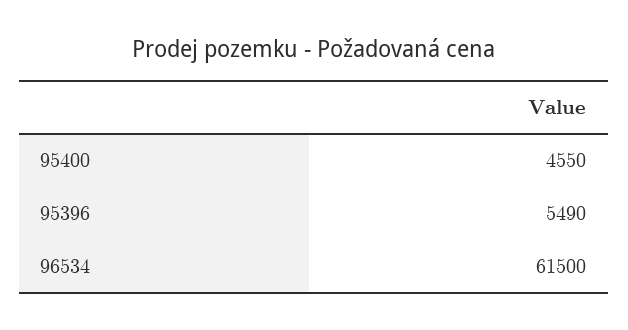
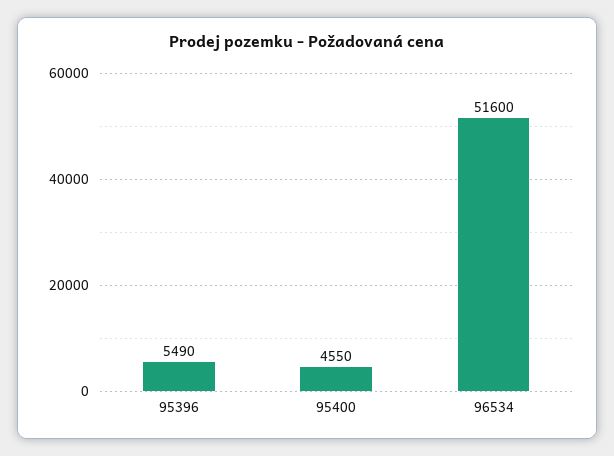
96534: 61500 -> 51600

